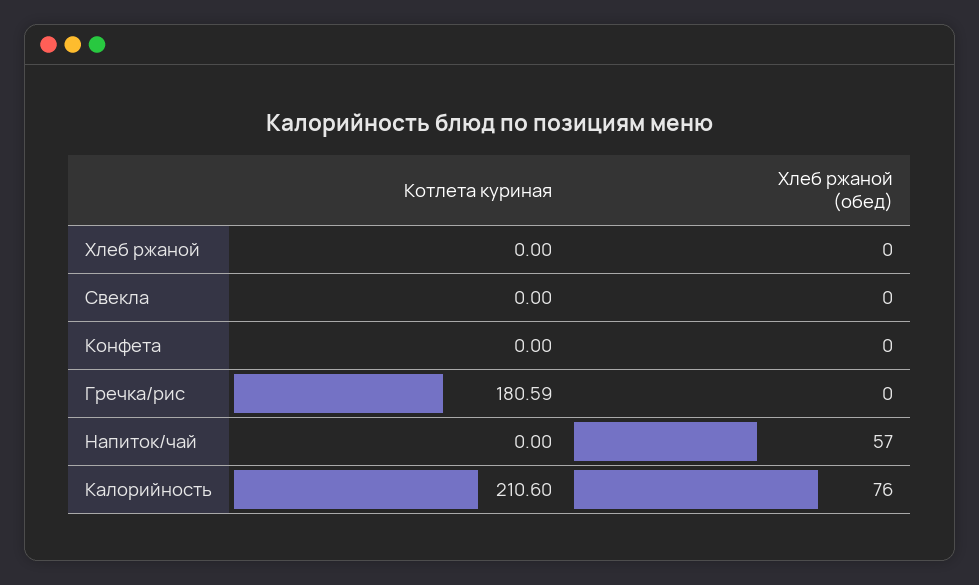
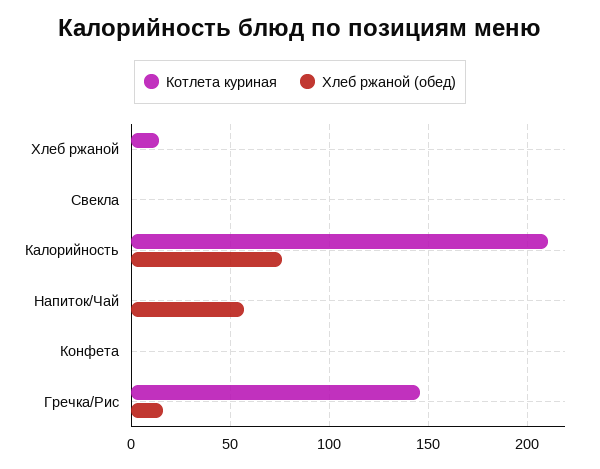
Котлета куриная, Хлеб ржаной: 0 -> 15
Котлета куриная, Гречка/рис: 180.59 -> 145
Хлеб ржаной (обед), Гречка/рис: 0 -> 15

